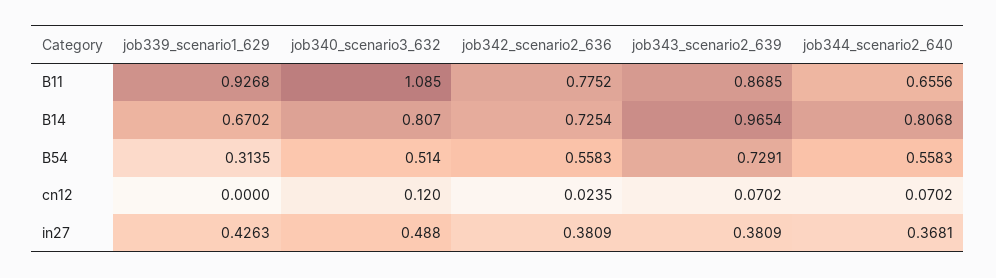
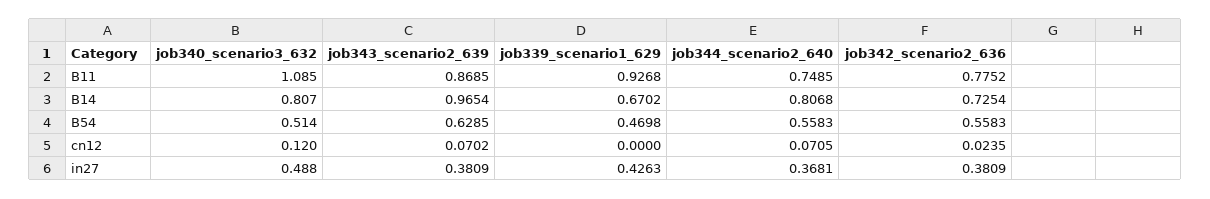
job344_scenario2_640, B11: 0.6556 -> 0.7485
job339_scenario1_629, B54: 0.3135 -> 0.4698
job343_scenario2_639, B54: 0.7291 -> 0.6285
job344_scenario2_640, cn12: 0.0702 -> 0.0705

